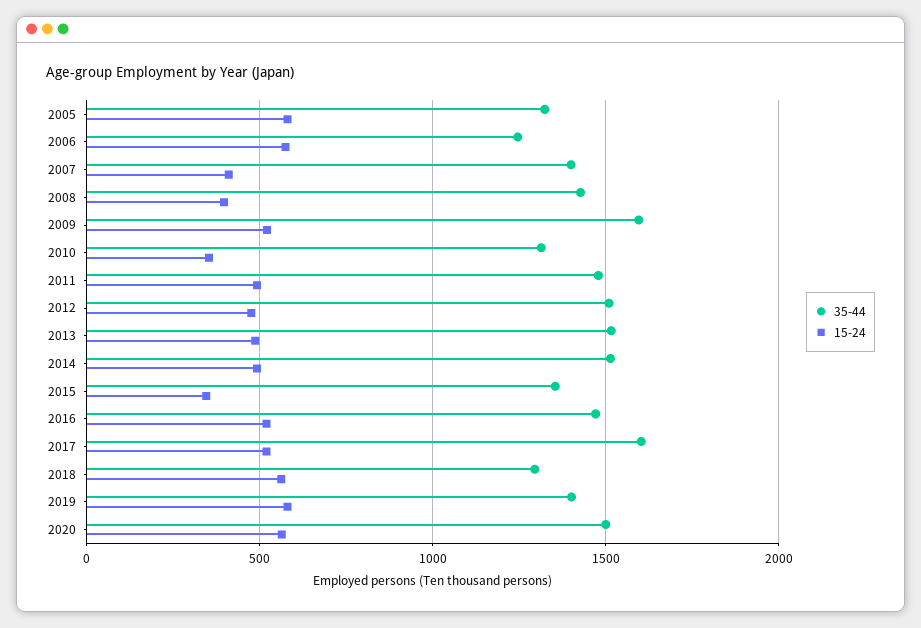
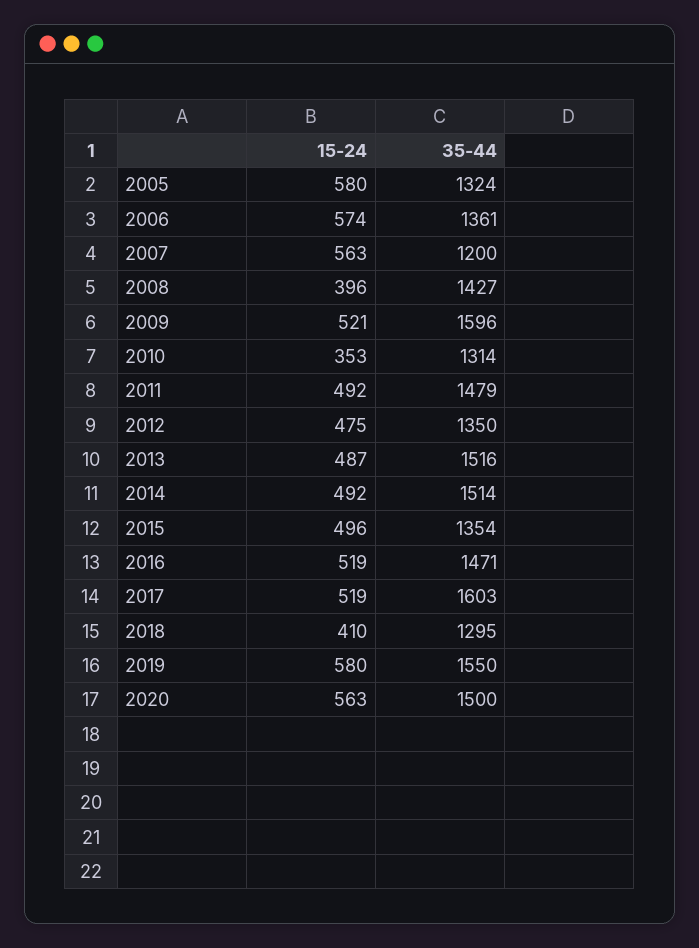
35-44, 2006: 1250 -> 1361
35-44, 2007: 1400 -> 1200
15-24, 2007: 400 -> 563
35-44, 2012: 1500 -> 1350
15-24, 2015: 350 -> 496
15-24, 2018: 550 -> 410
35-44, 2019: 1400 -> 1550

